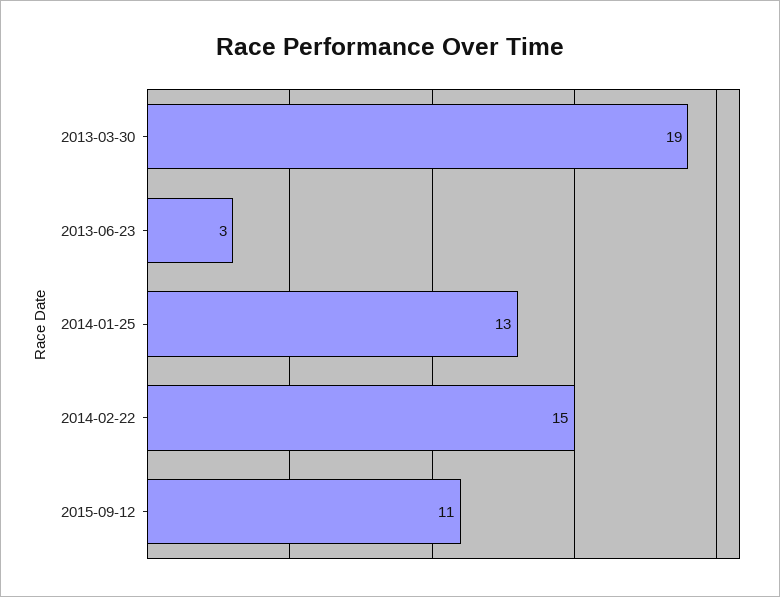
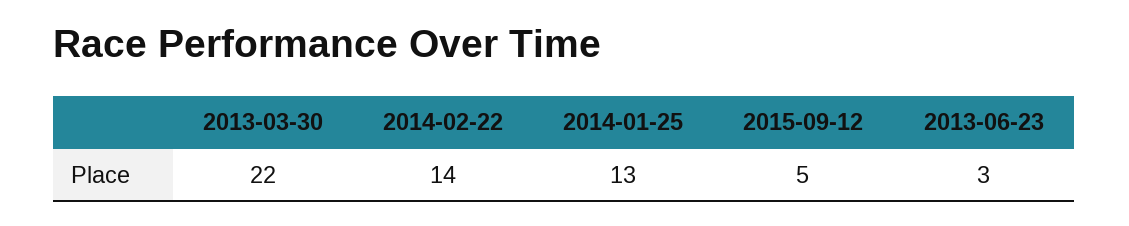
2013-03-30: 19 -> 22
2014-02-22: 15 -> 14
2015-09-12: 11 -> 5

